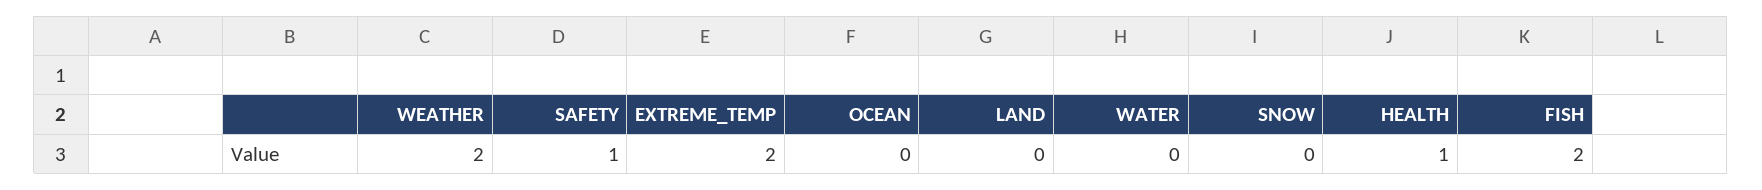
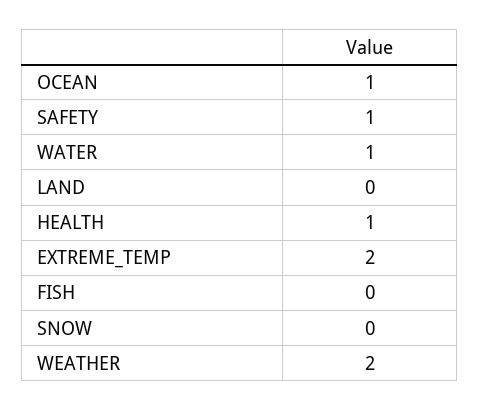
OCEAN: 0 -> 1
WATER: 0 -> 1
FISH: 2 -> 0

